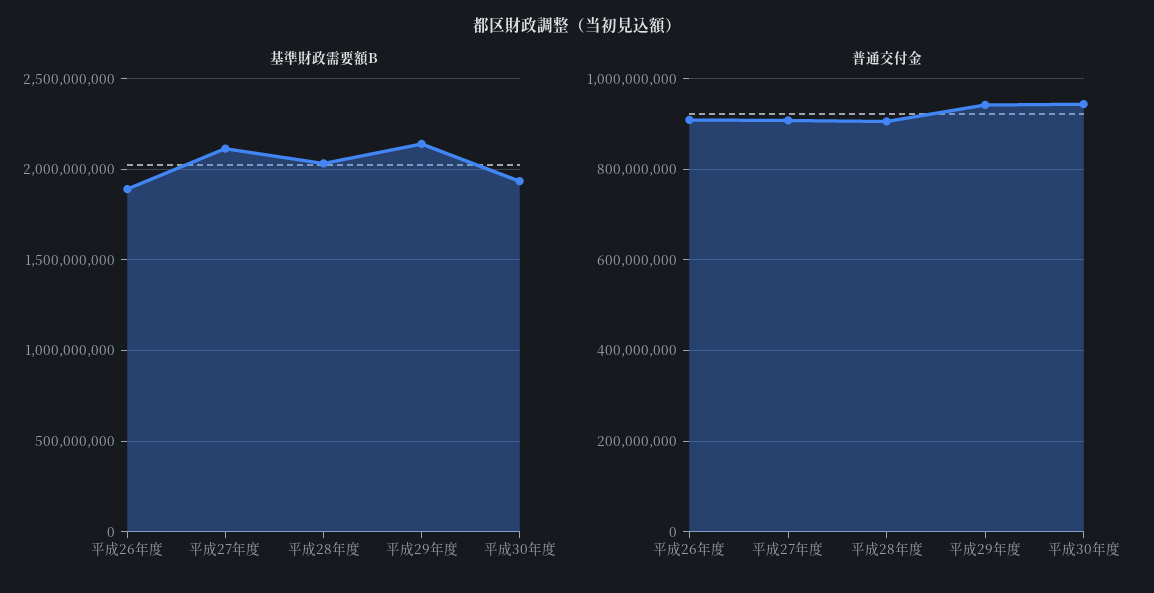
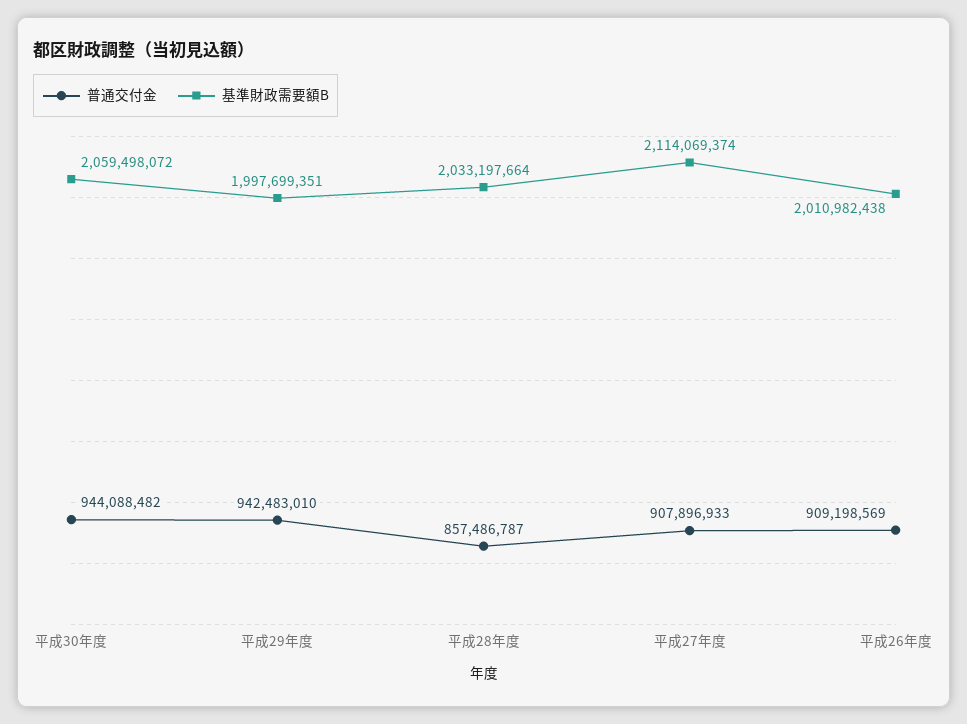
基準財政需要額B, 平成26年度: 1900000000 -> 2010982438
基準財政需要額B, 平成29年度: 2150000000 -> 1997699351
基準財政需要額B, 平成30年度: 1950000000 -> 2059498072
普通交付金, 平成28年度: 900000000 -> 857486787

